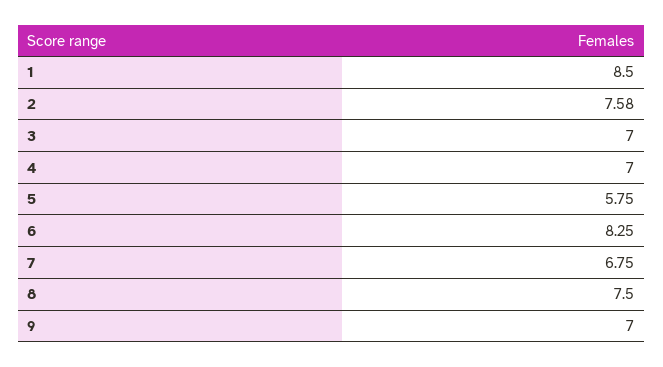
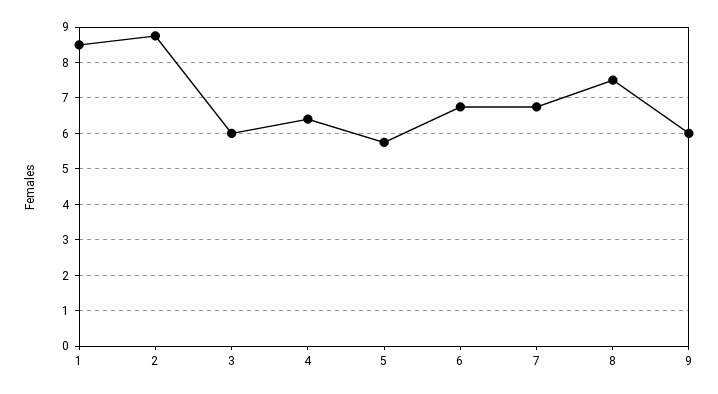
2: 7.58 -> 8.8
3: 7 -> 6
4: 7 -> 6.4
6: 8.25 -> 6.8
9: 7 -> 6

